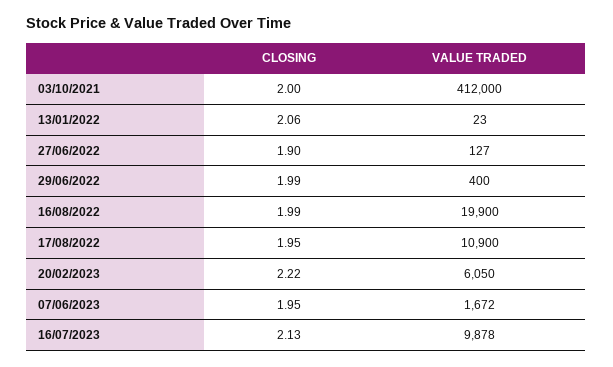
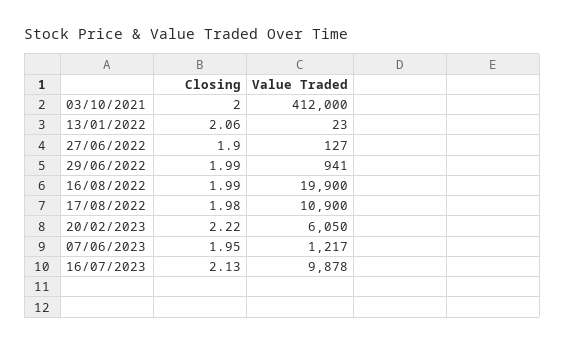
VALUE TRADED, 29/06/2022: 400 -> 941
CLOSING, 17/08/2022: 1.95 -> 1.98
VALUE TRADED, 07/06/2023: 1672 -> 1217

